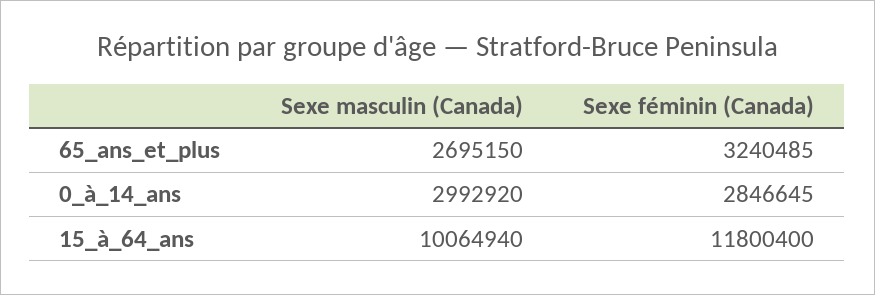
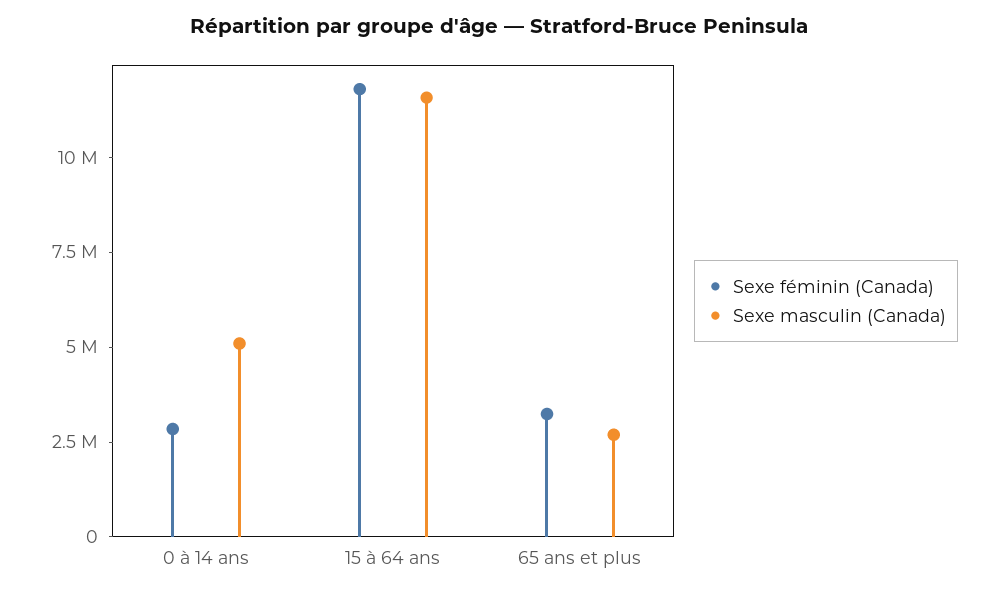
Sexe masculin (Canada), 0_à_14_ans: 2992920 -> 5000000
Sexe masculin (Canada), 15_à_64_ans: 10064940 -> 11500000

